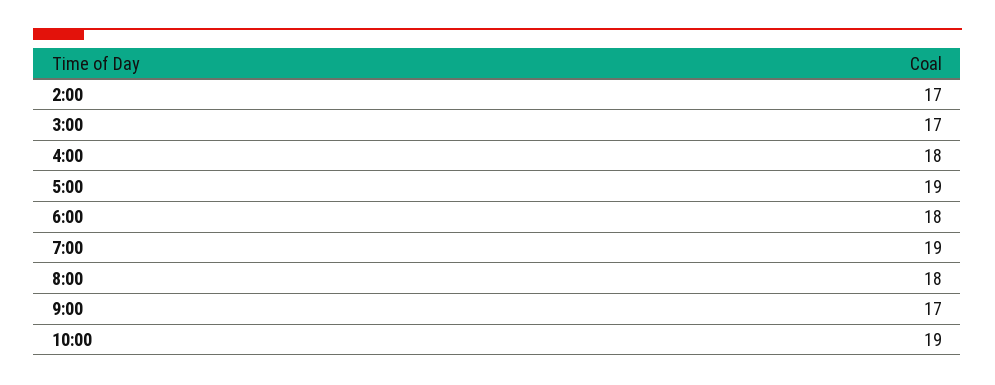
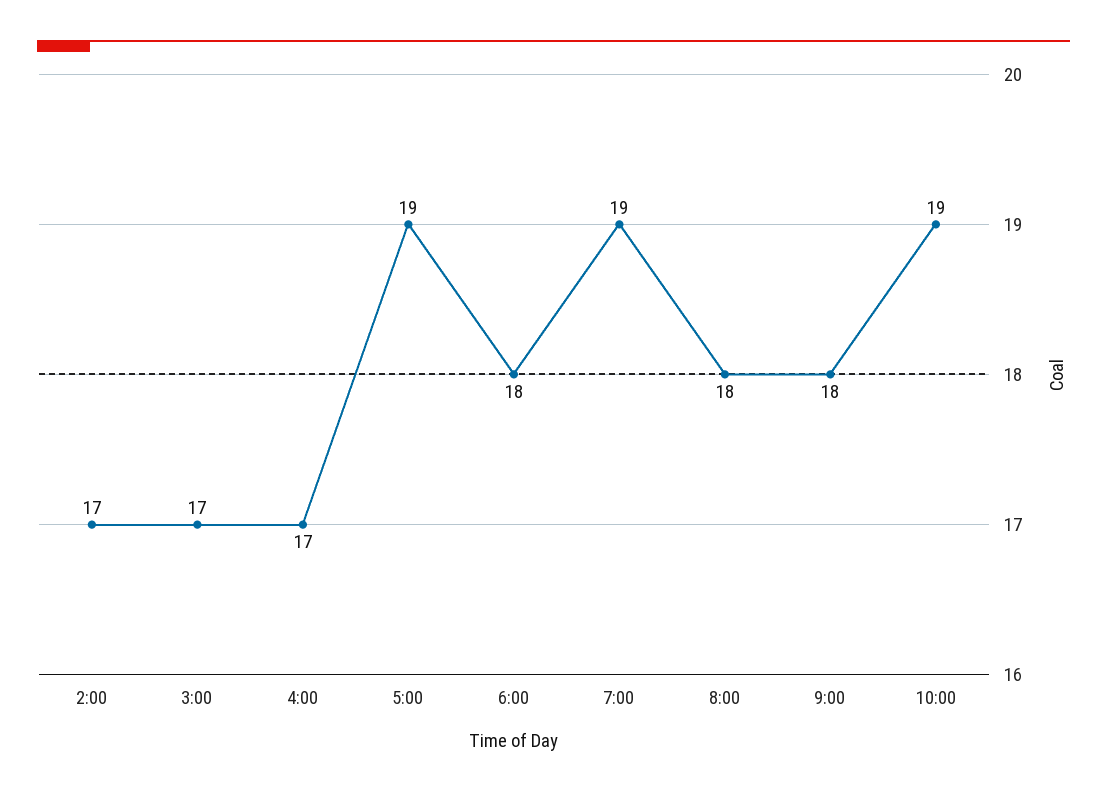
4:00: 18 -> 17
9:00: 17 -> 18

